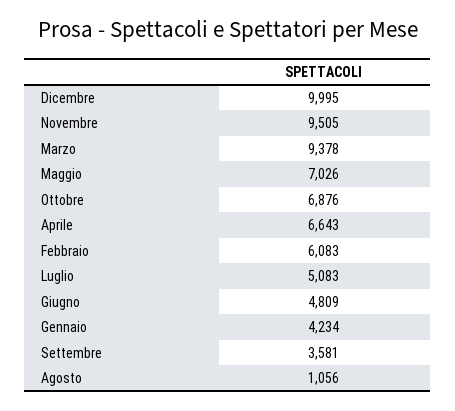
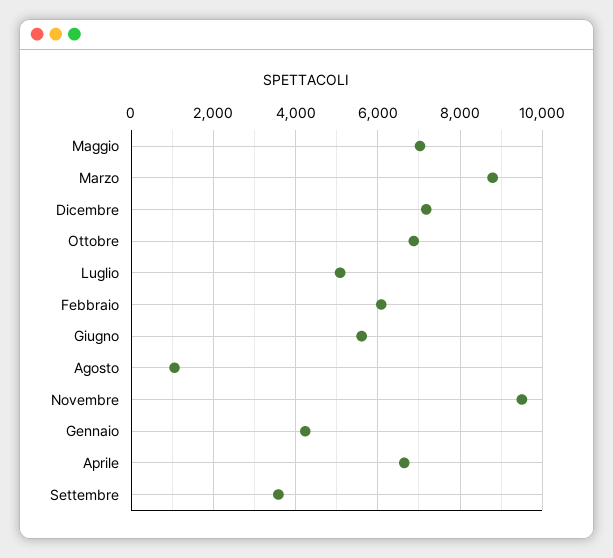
Dicembre: 9995 -> 7200
Marzo: 9378 -> 8800
Giugno: 4809 -> 5600

